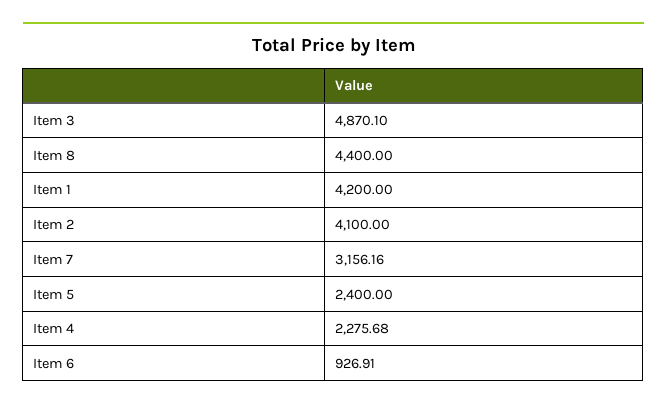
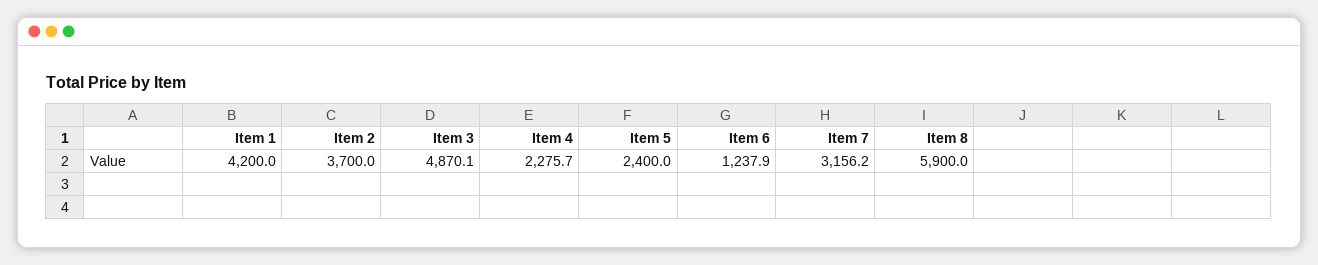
Item 8: 4400 -> 5900
Item 2: 4100 -> 3700
Item 6: 926.91 -> 1237.9

